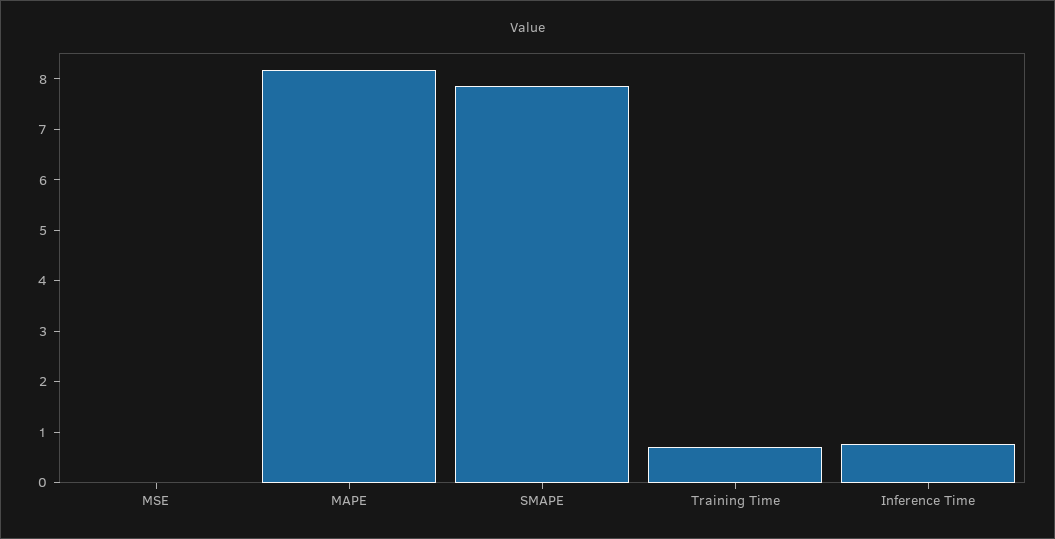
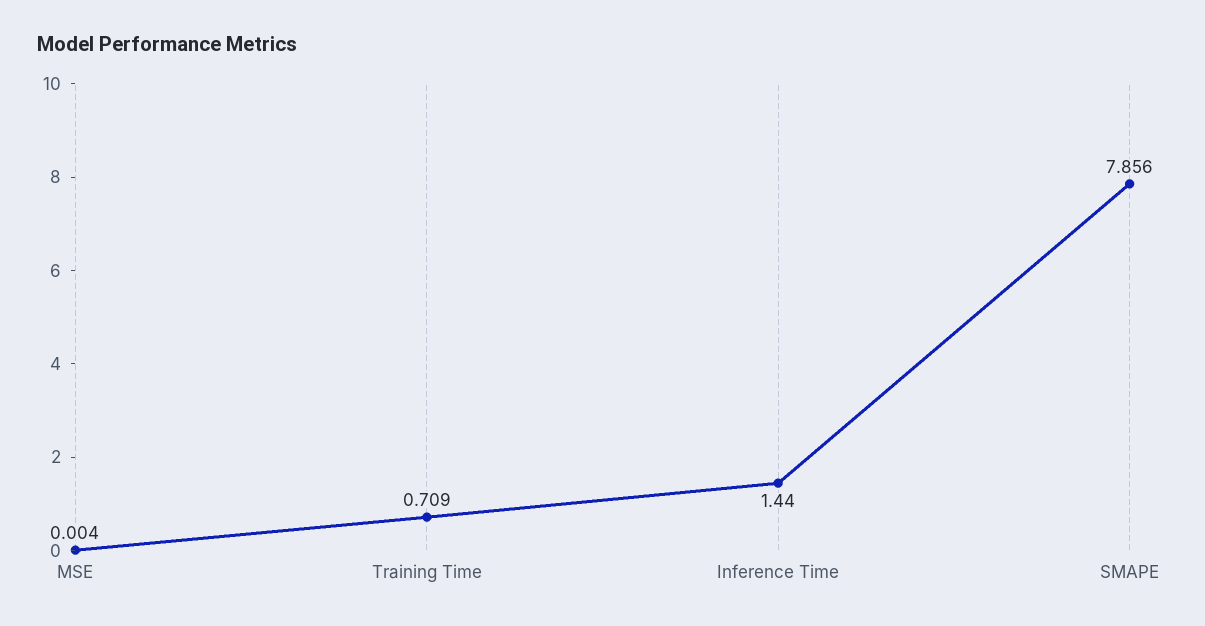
MAPE: 8.2 -> none
Inference Time: 0.8 -> 1.44

